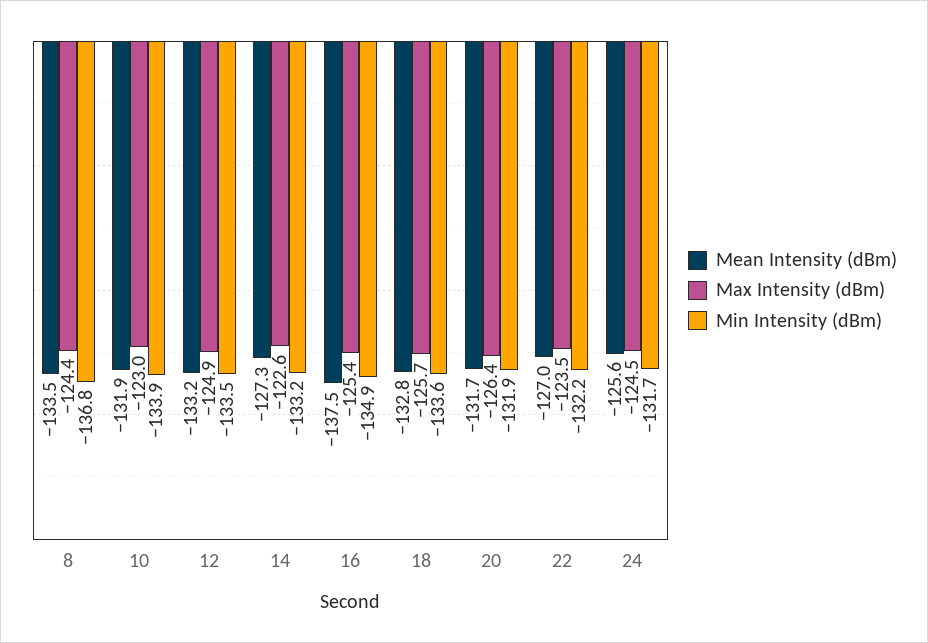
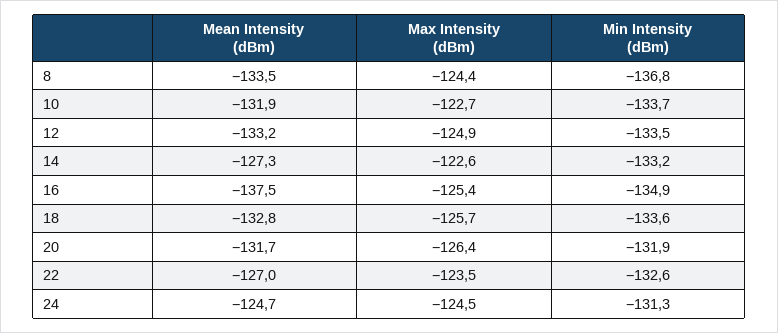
Max Intensity (dBm), 10: -123 -> -122.7
Min Intensity (dBm), 10: -133.9 -> -133.7
Min Intensity (dBm), 22: -132.2 -> -132.6
Mean Intensity (dBm), 24: -125.6 -> -124.7
Min Intensity (dBm), 24: -131.7 -> -131.3

